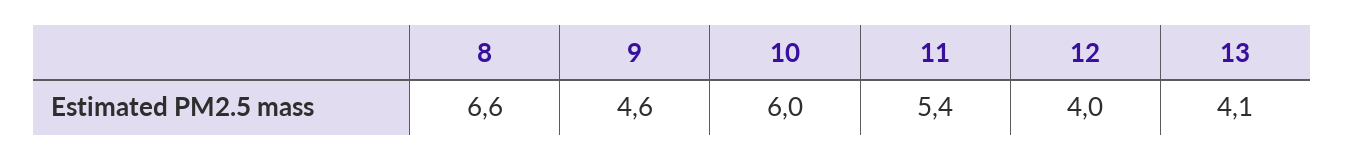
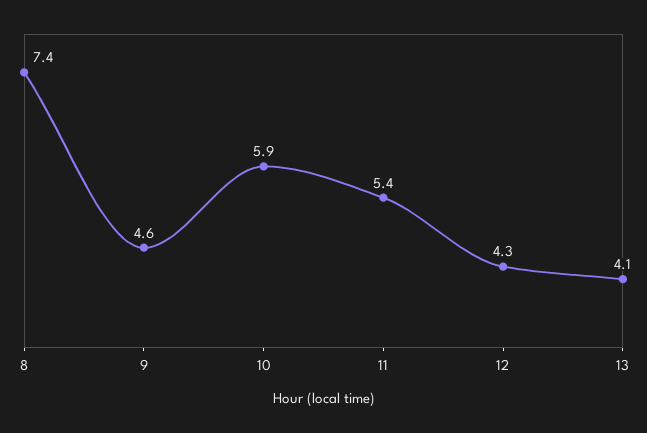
8: 6.6 -> 7.4
10: 6 -> 5.9
12: 4 -> 4.3

